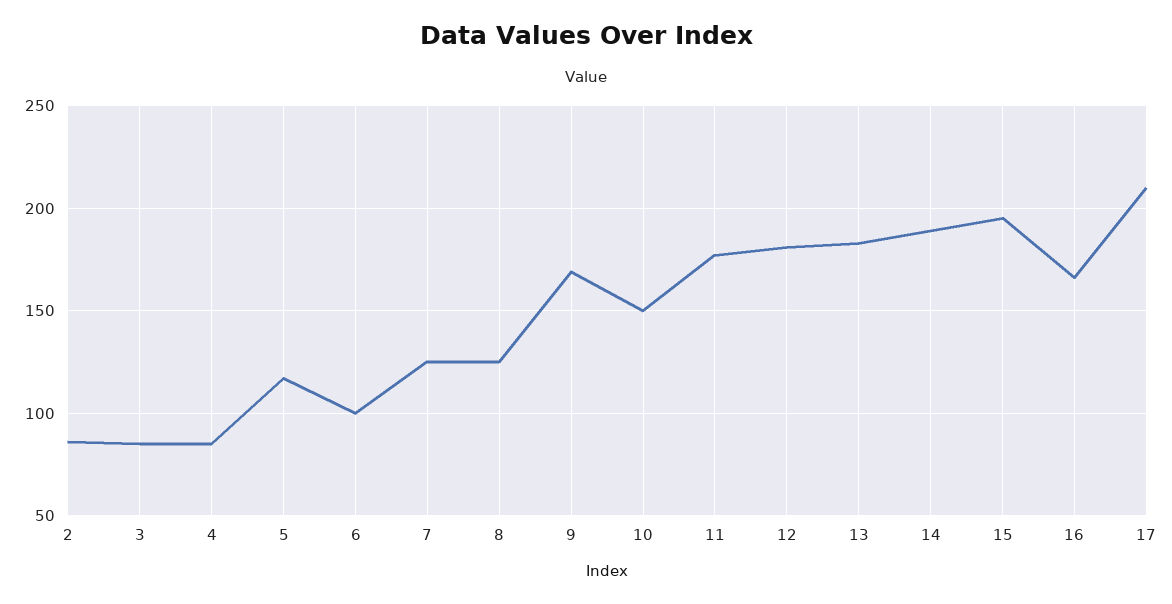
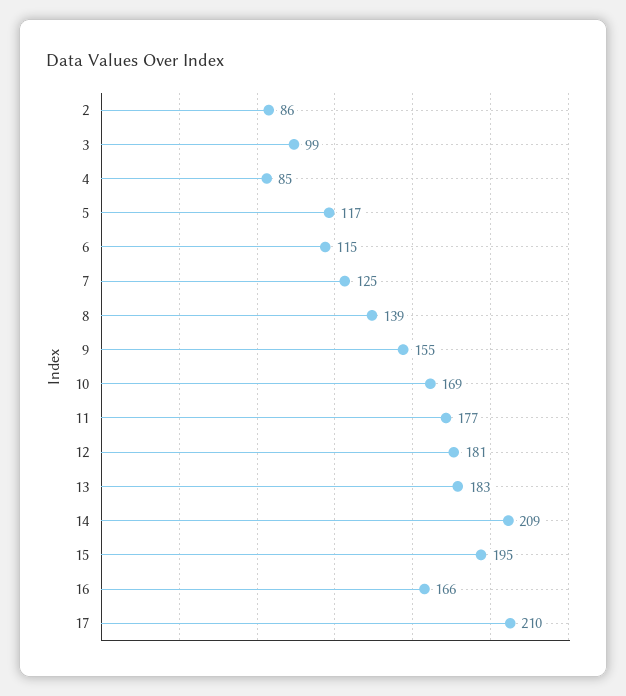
3: 85 -> 99
6: 100 -> 115
8: 125 -> 139
9: 170 -> 155
10: 150 -> 169
14: 190 -> 209

